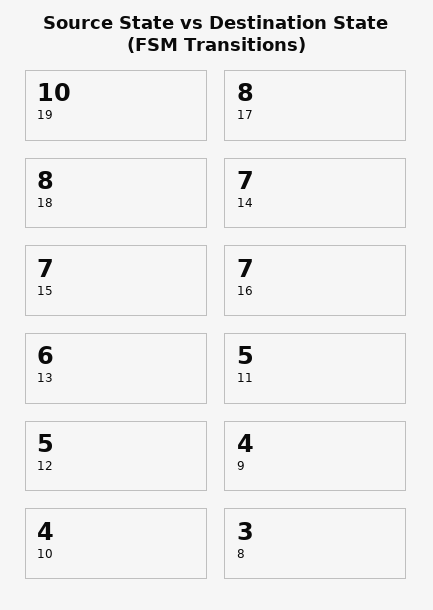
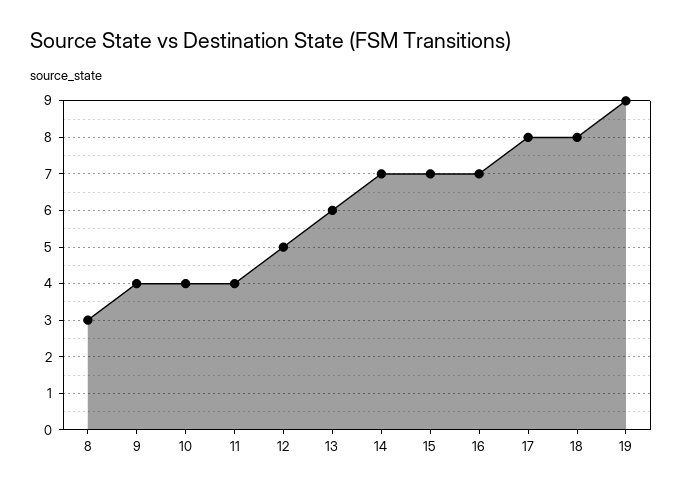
19: 10 -> 9
11: 5 -> 4

